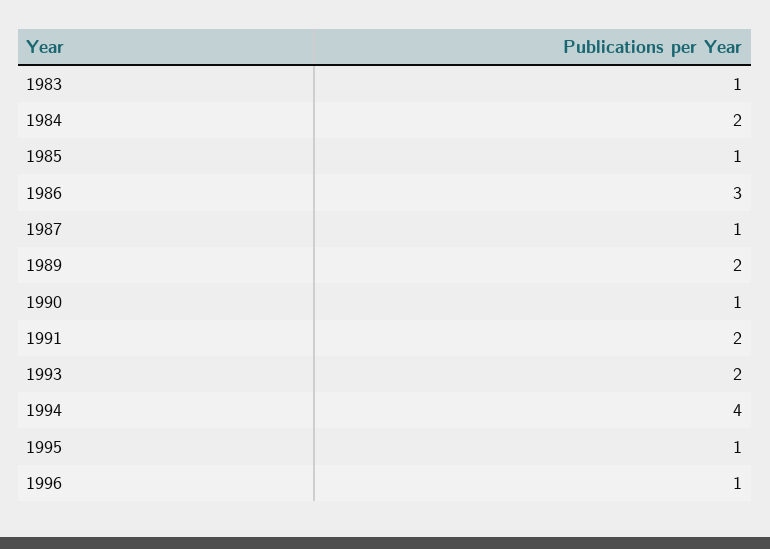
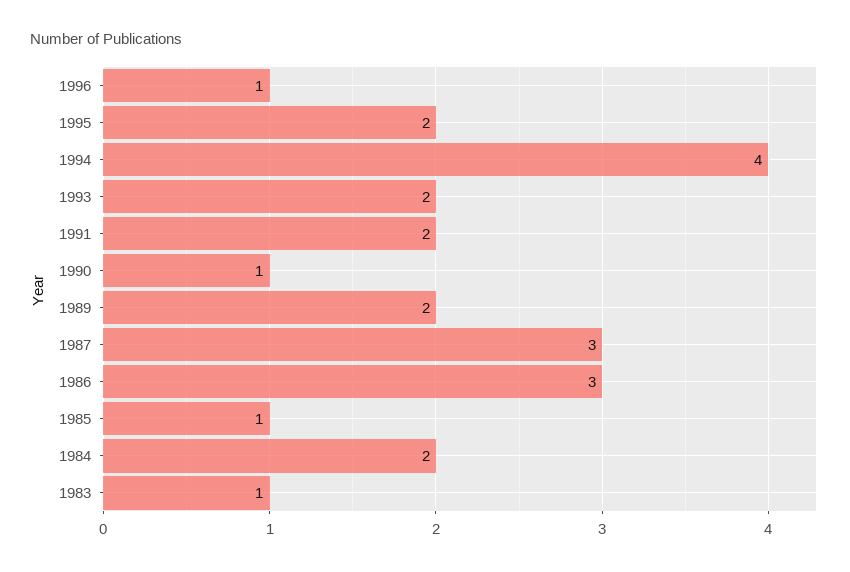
1987: 1 -> 3
1995: 1 -> 2

